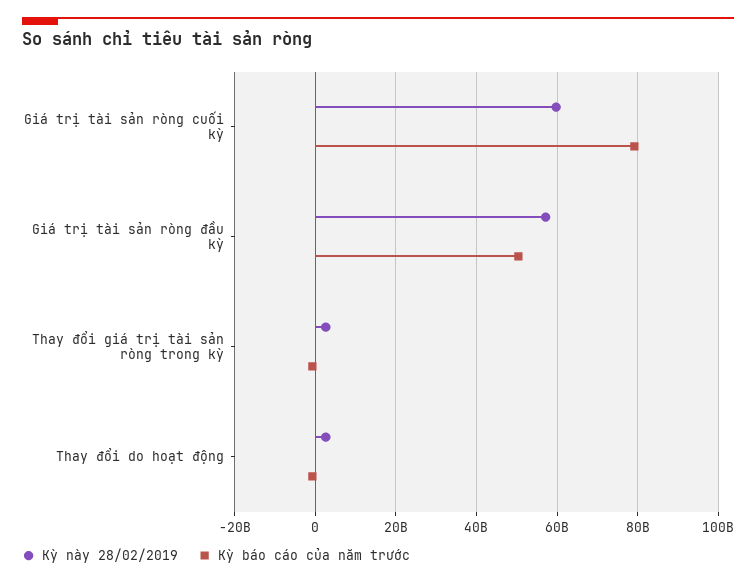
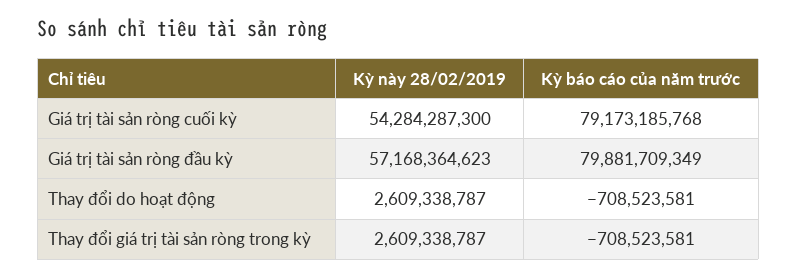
Kỳ này 28/02/2019, Giá trị tài sản ròng cuối kỳ: 60000000000 -> 54284287300
Kỳ báo cáo của năm trước, Giá trị tài sản ròng đầu kỳ: 50000000000 -> 79881709349

